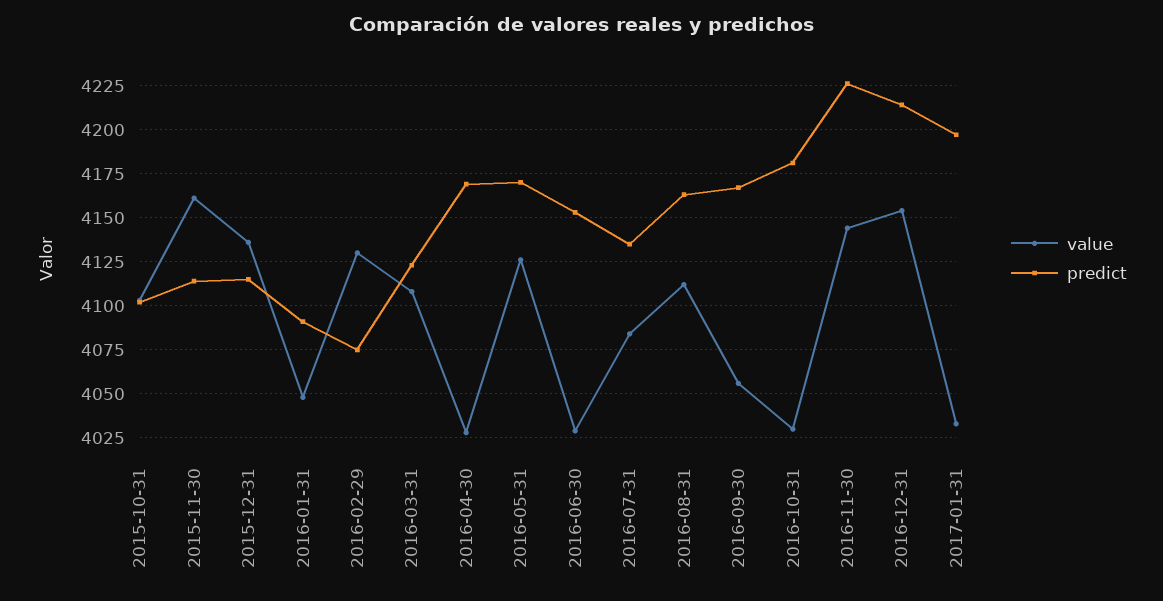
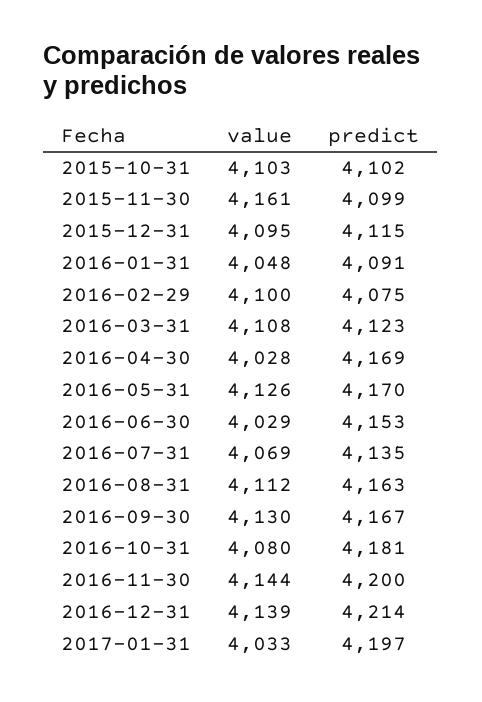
predict, 2015-11-30: 4115 -> 4099
value, 2015-12-31: 4135 -> 4095
value, 2016-02-29: 4130 -> 4100
value, 2016-07-31: 4085 -> 4069
value, 2016-09-30: 4055 -> 4130
value, 2016-10-31: 4030 -> 4080
predict, 2016-11-30: 4225 -> 4200
value, 2016-12-31: 4155 -> 4139

